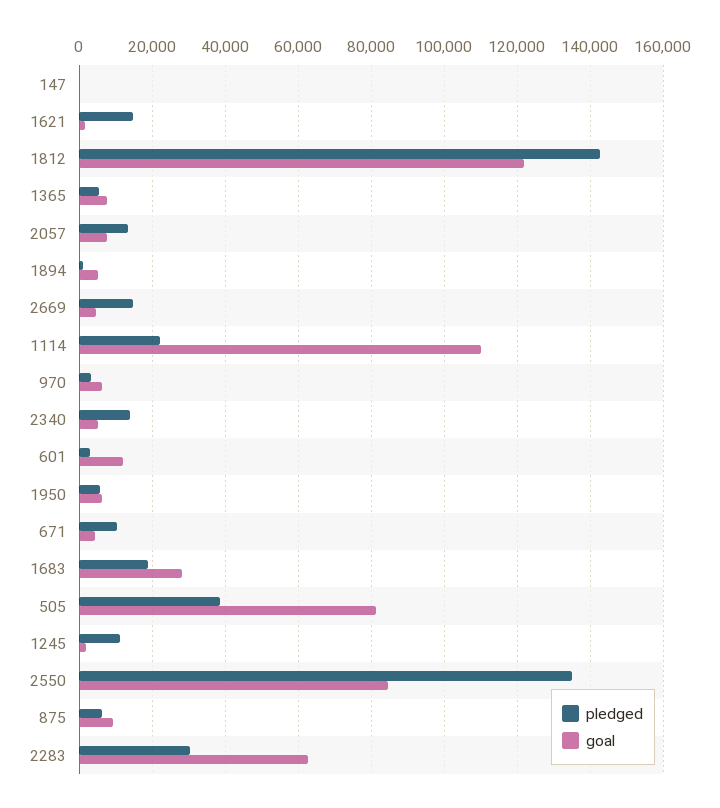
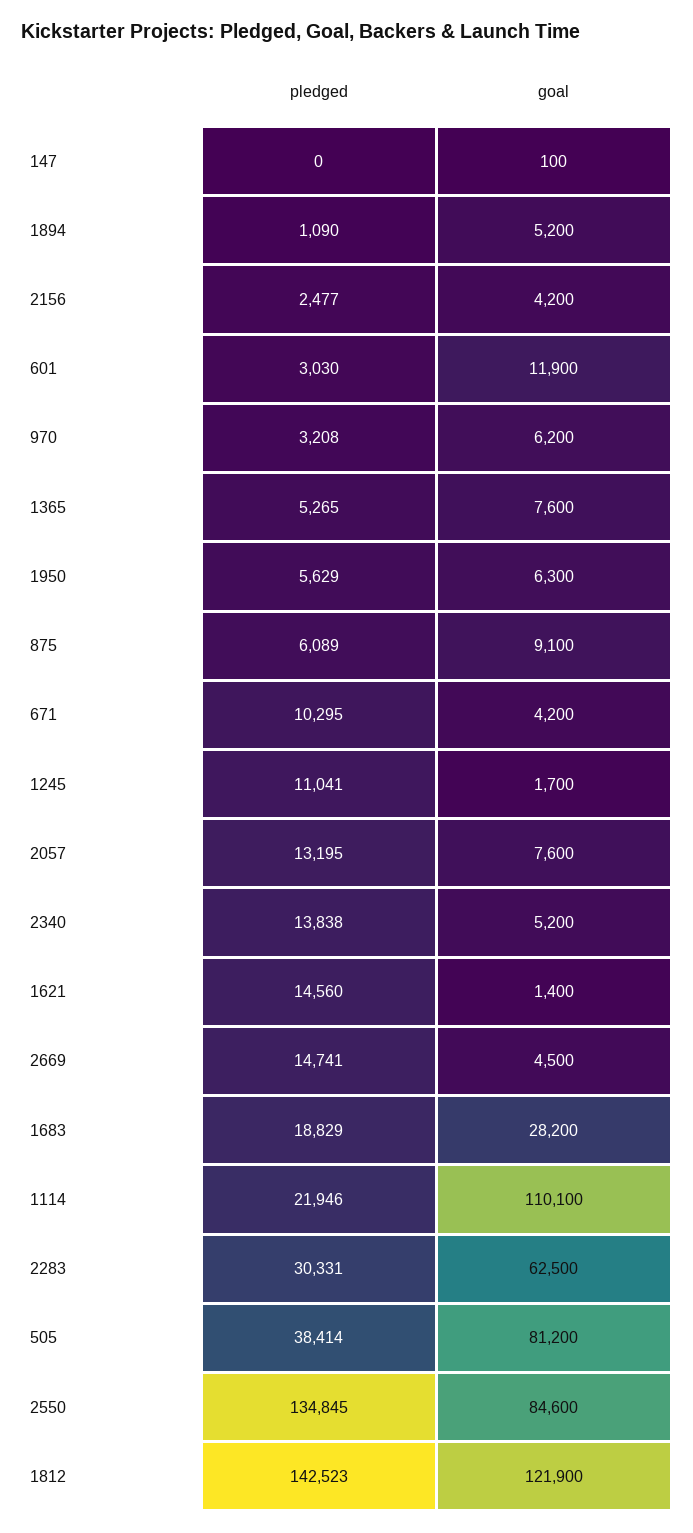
pledged, 2156: none -> 2477
goal, 2156: none -> 4200

